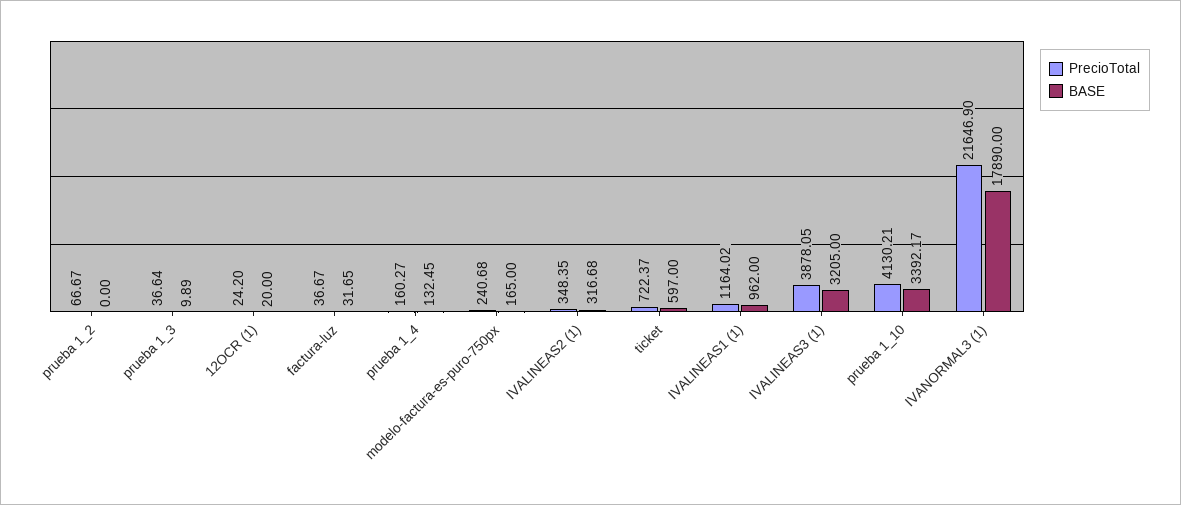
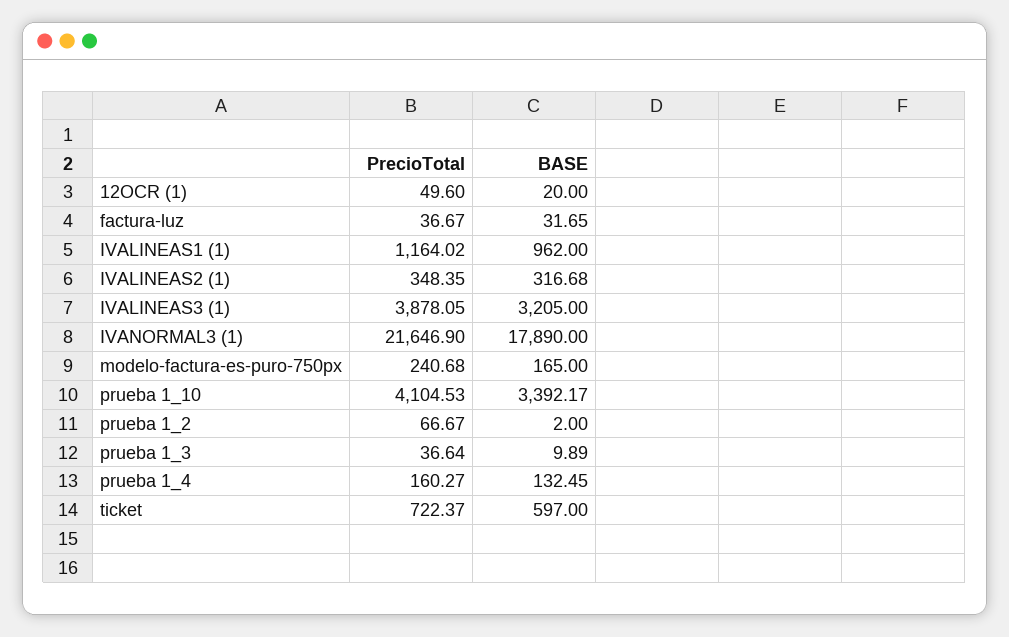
BASE, prueba 1_2: 0 -> 2
PrecioTotal, 12OCR (1): 24.2 -> 49.6
PrecioTotal, prueba 1_10: 4130.21 -> 4104.53

